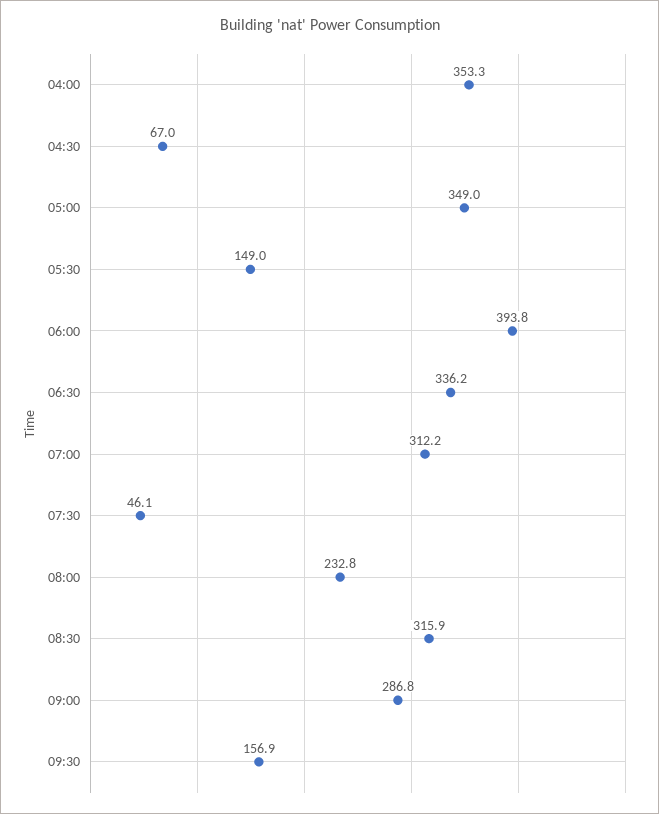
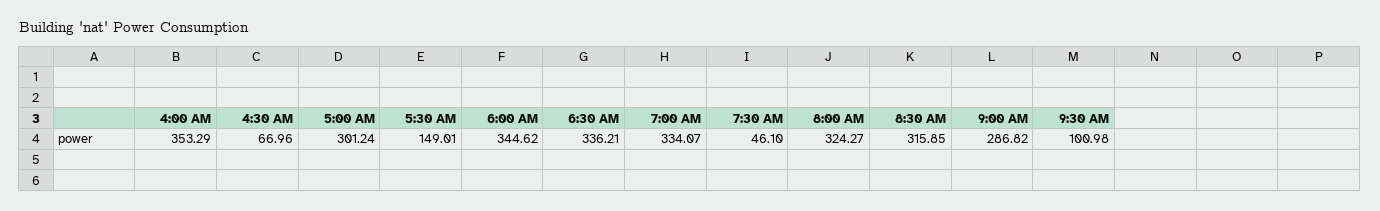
05:00: 349 -> 301.24
06:00: 393.8 -> 344.62
07:00: 312.2 -> 334.07
08:00: 232.8 -> 324.27
09:30: 156.9 -> 100.98

